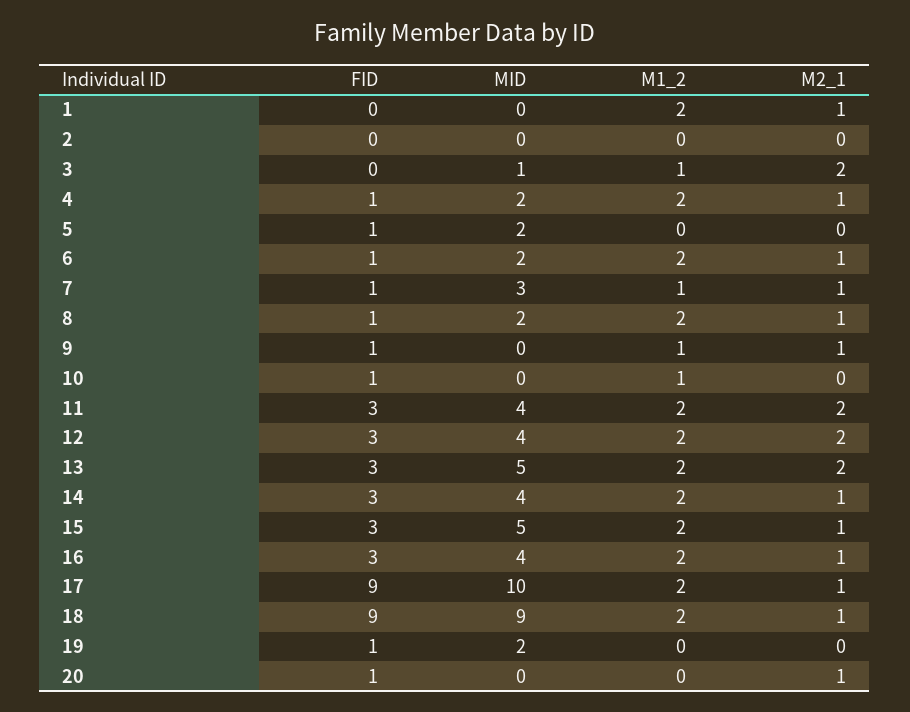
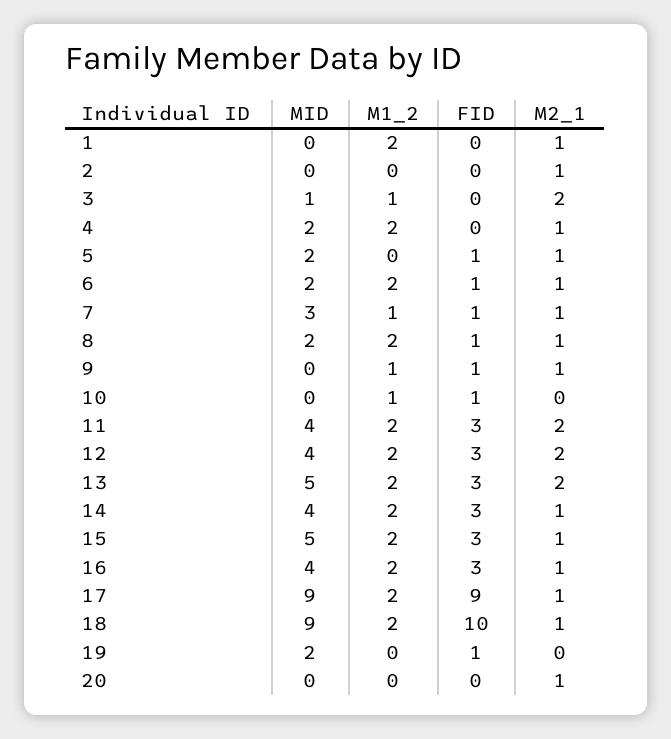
M2_1, 2: 0 -> 1
FID, 4: 1 -> 0
M2_1, 5: 0 -> 1
MID, 17: 10 -> 9
FID, 18: 9 -> 10
FID, 20: 1 -> 0

